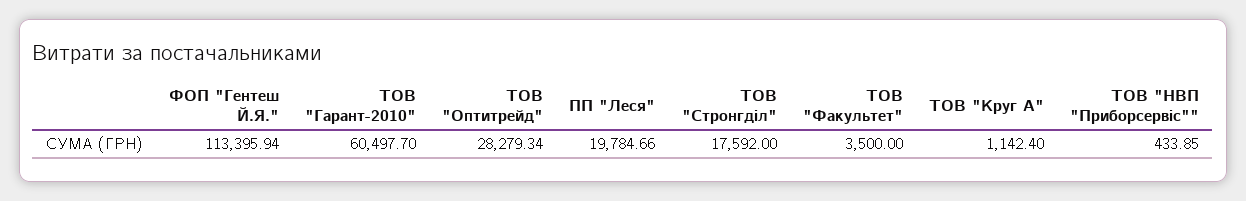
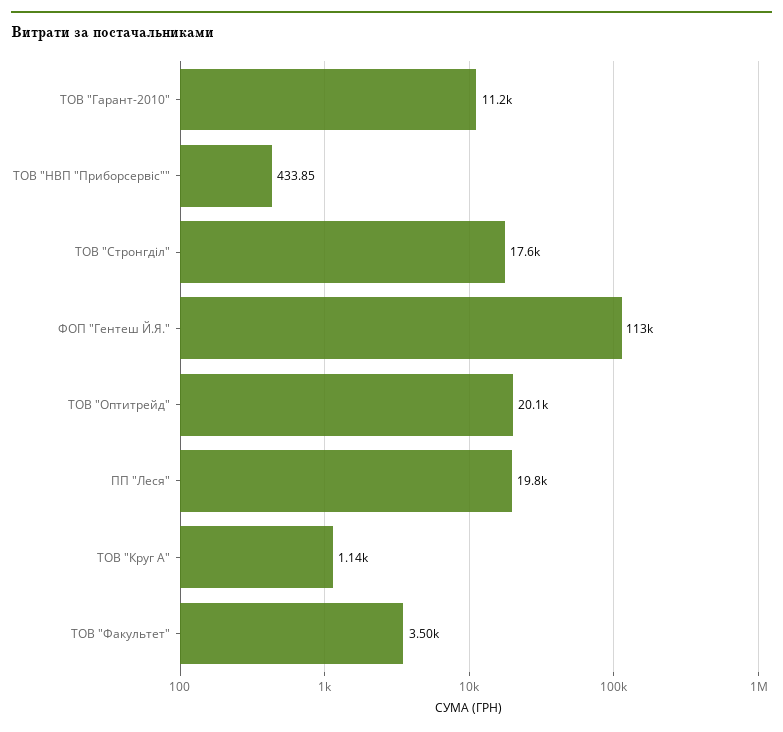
ТОВ "Гарант-2010": 60497.7 -> 11200
ТОВ "Оптитрейд": 28279.34 -> 20100

